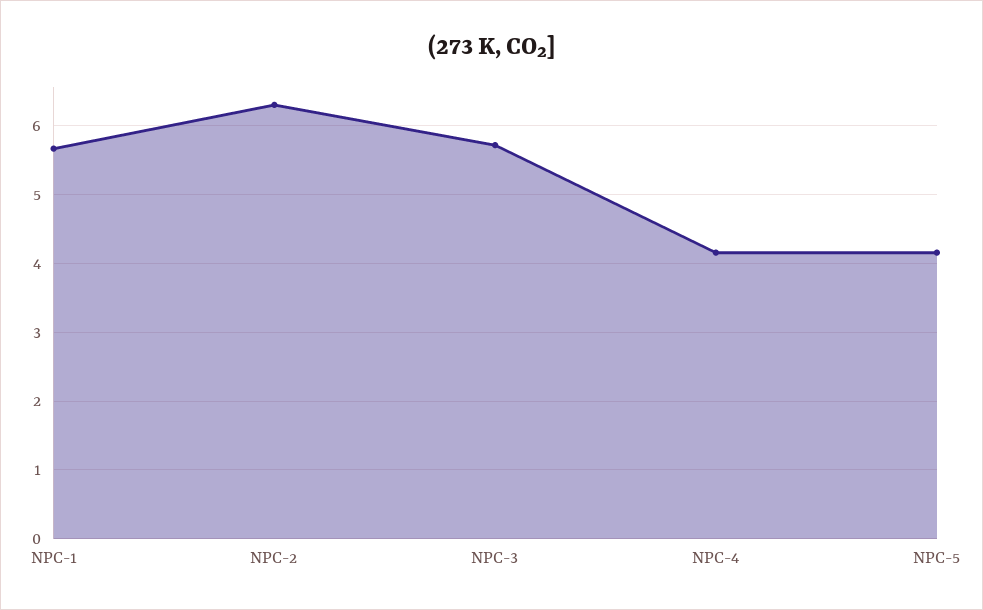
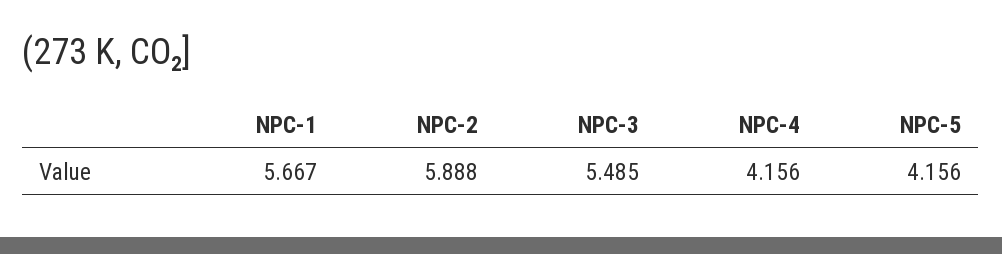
NPC-2: 6.3 -> 5.888
NPC-3: 5.7 -> 5.485

